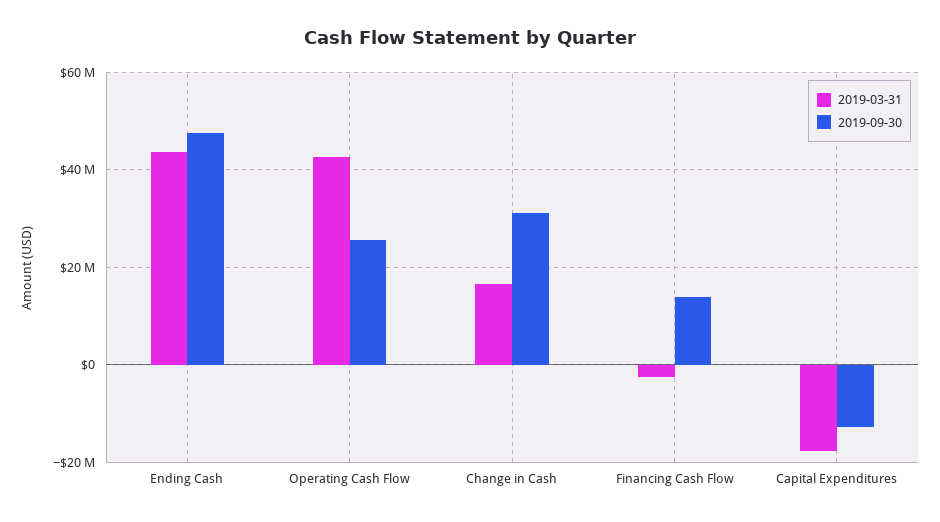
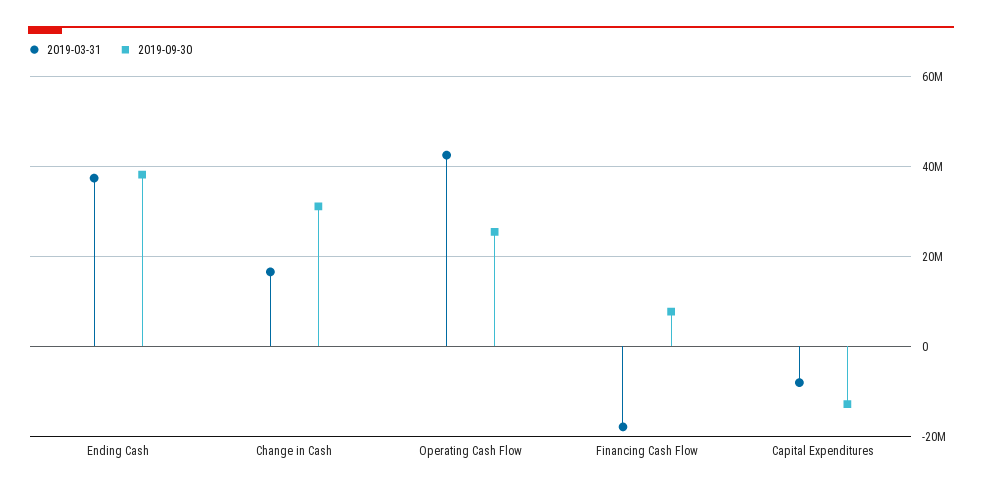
2019-03-31, Ending Cash: 44000000 -> 38000000
2019-09-30, Ending Cash: 48000000 -> 38000000
2019-03-31, Financing Cash Flow: -2000000 -> -18000000
2019-09-30, Financing Cash Flow: 14000000 -> 8000000
2019-03-31, Capital Expenditures: -18000000 -> -8000000

